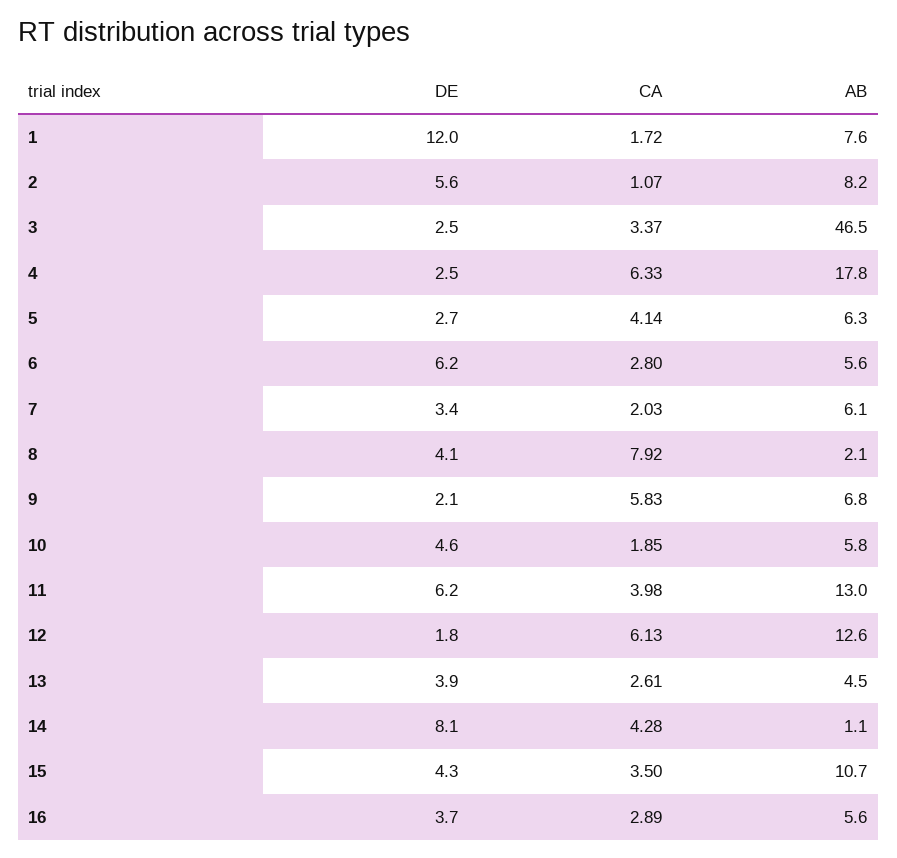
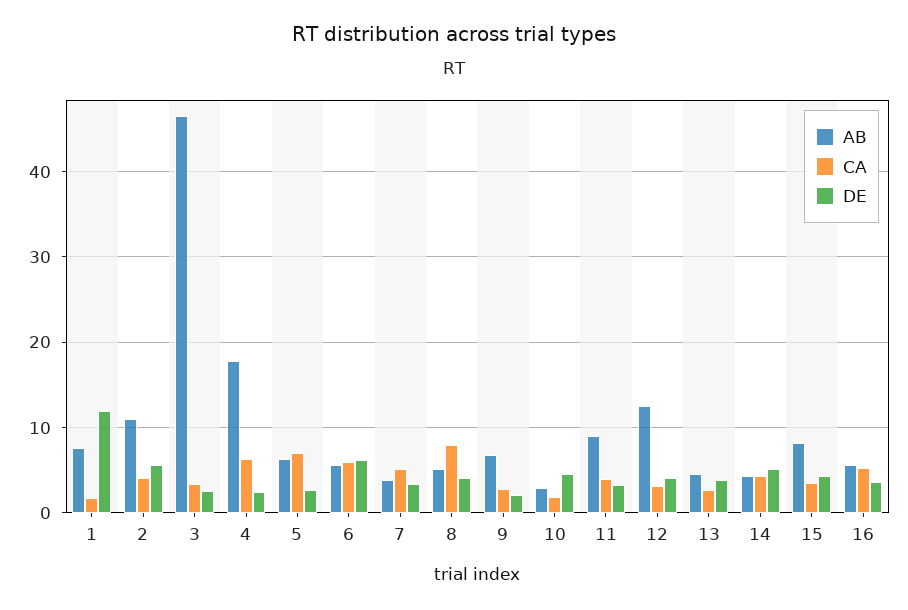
CA, 2: 1.07 -> 4
AB, 2: 8.2 -> 11
CA, 5: 4.14 -> 7
CA, 6: 2.8 -> 6
CA, 7: 2.03 -> 5
AB, 7: 6.1 -> 4
AB, 8: 2.1 -> 5
CA, 9: 5.83 -> 3
AB, 10: 5.8 -> 3
DE, 11: 6.2 -> 3
AB, 11: 13 -> 9
DE, 12: 1.8 -> 4
CA, 12: 6.13 -> 3
DE, 14: 8.1 -> 5
AB, 14: 1.1 -> 4
AB, 15: 10.7 -> 8
CA, 16: 2.89 -> 5

